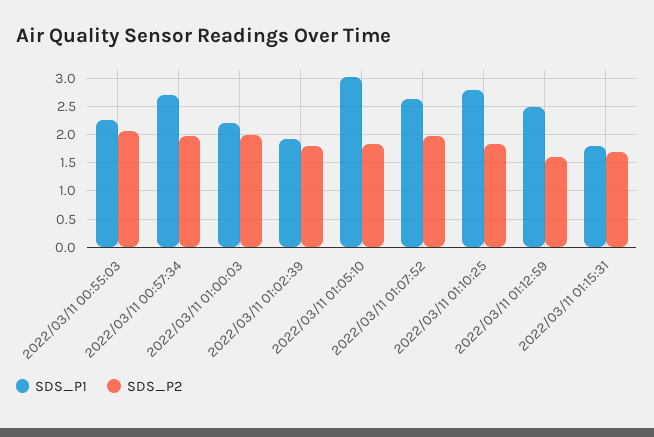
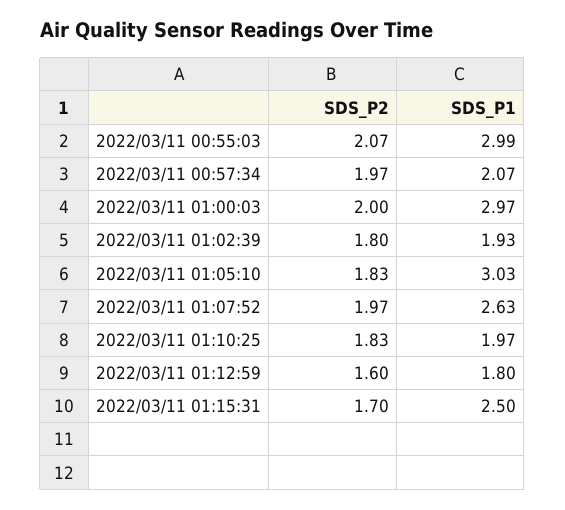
SDS_P1, 2022/03/11 00:55:03: 2.25 -> 2.99
SDS_P1, 2022/03/11 00:57:34: 2.75 -> 2.07
SDS_P1, 2022/03/11 01:00:03: 2.25 -> 2.97
SDS_P1, 2022/03/11 01:10:25: 2.75 -> 1.97
SDS_P1, 2022/03/11 01:12:59: 2.5 -> 1.8
SDS_P1, 2022/03/11 01:15:31: 1.75 -> 2.5

